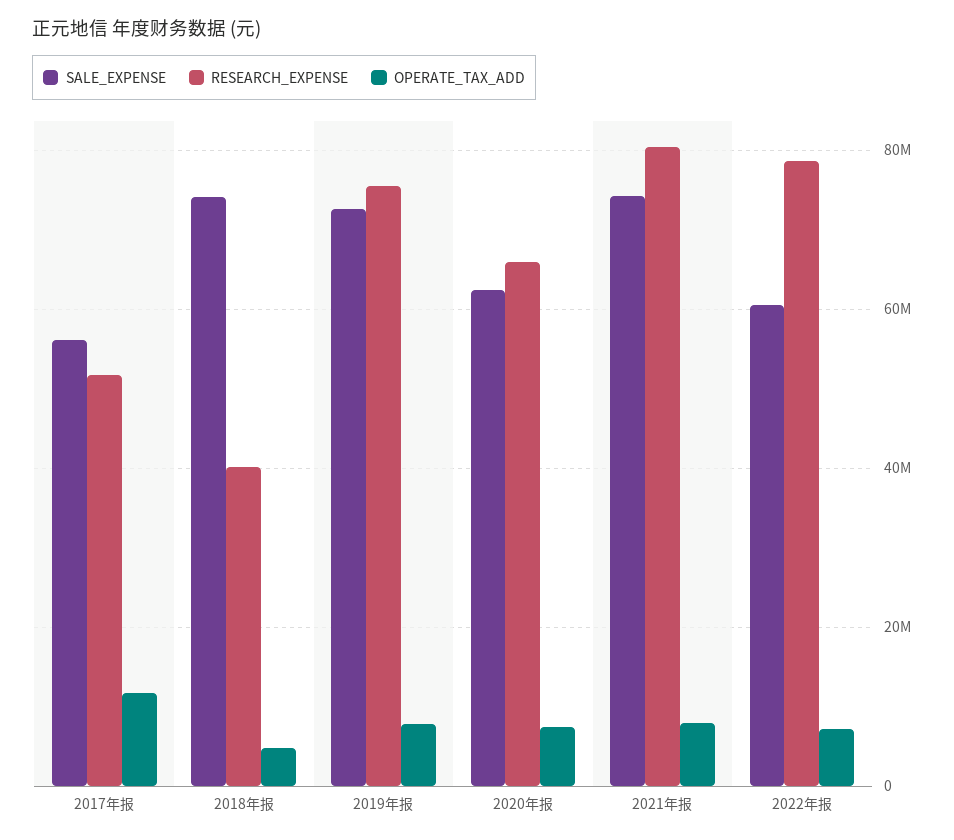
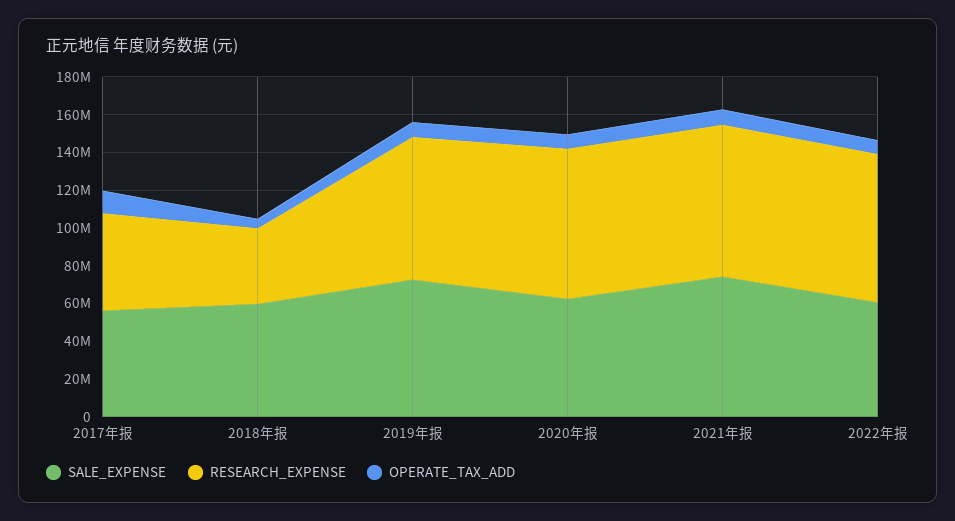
SALE_EXPENSE, 2018年报: 74000000 -> 60000000
RESEARCH_EXPENSE, 2020年报: 66000000 -> 80000000

